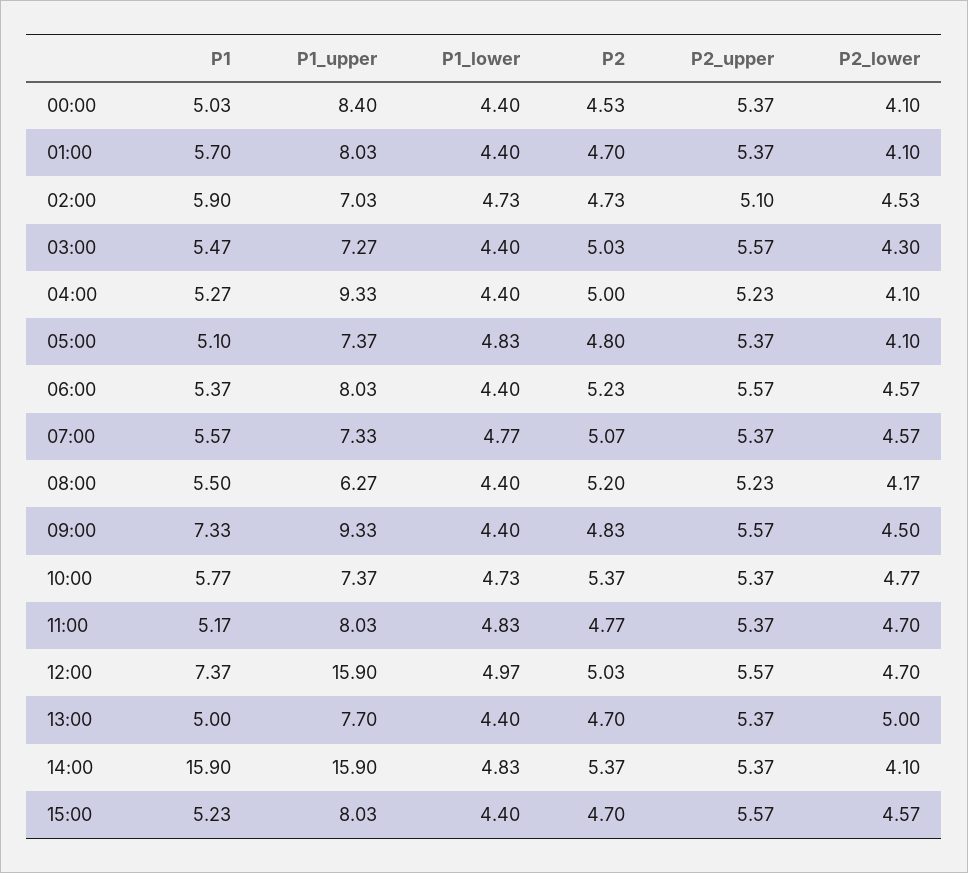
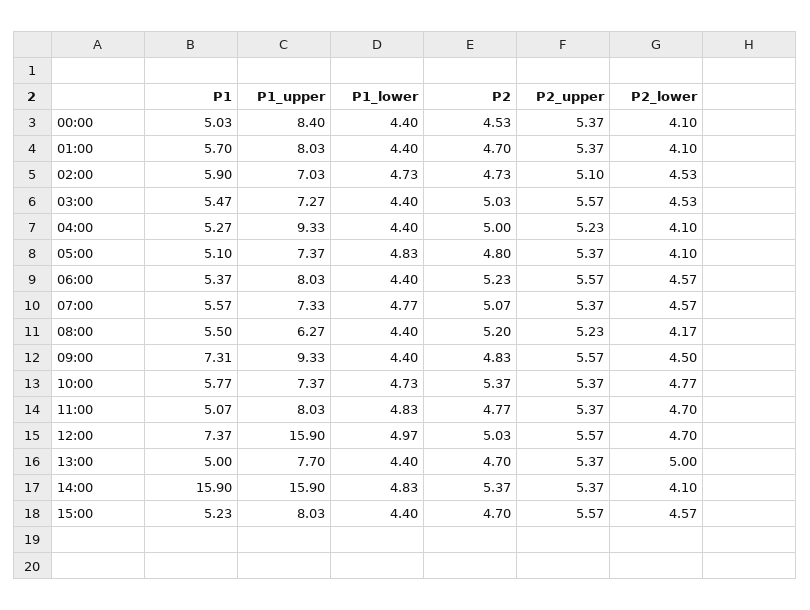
P2_lower, 03:00: 4.3 -> 4.53
P1, 09:00: 7.33 -> 7.31
P1, 11:00: 5.17 -> 5.07

